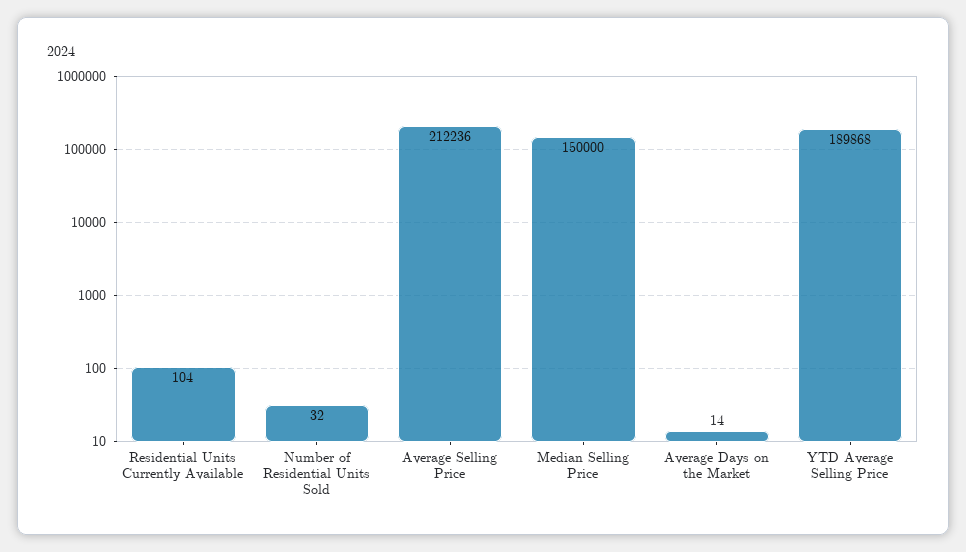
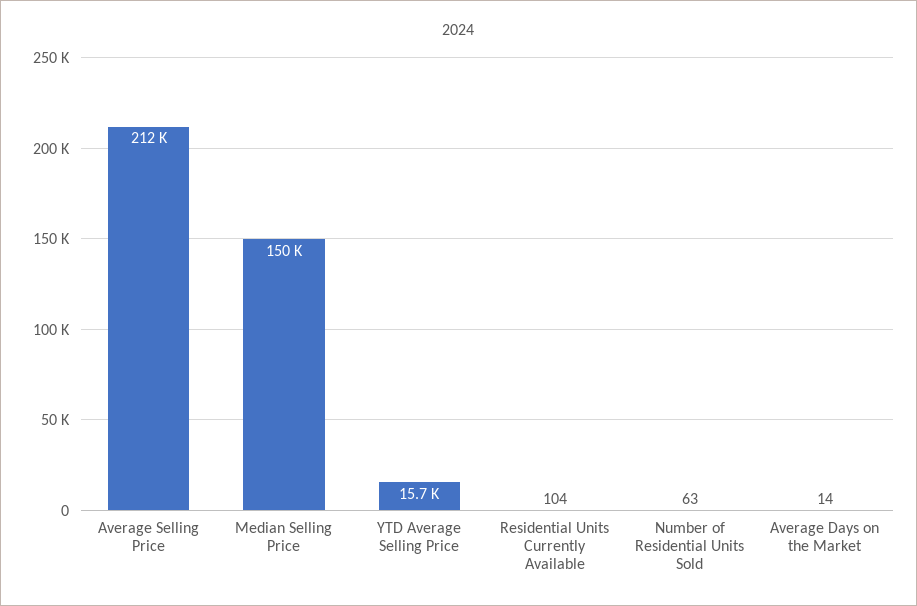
Number of Residential Units Sold: 32 -> 63
YTD Average Selling Price: 189868 -> 15700

